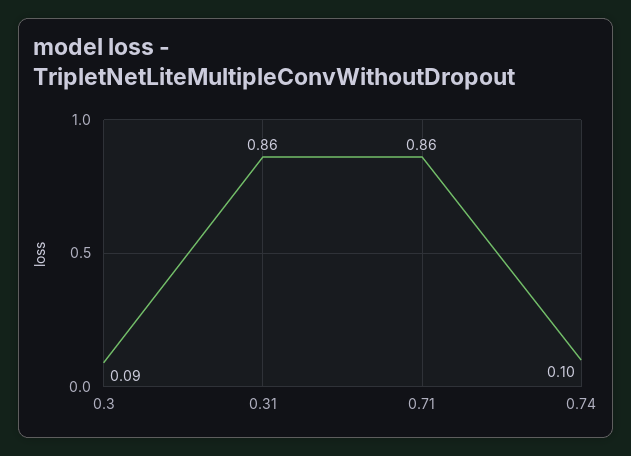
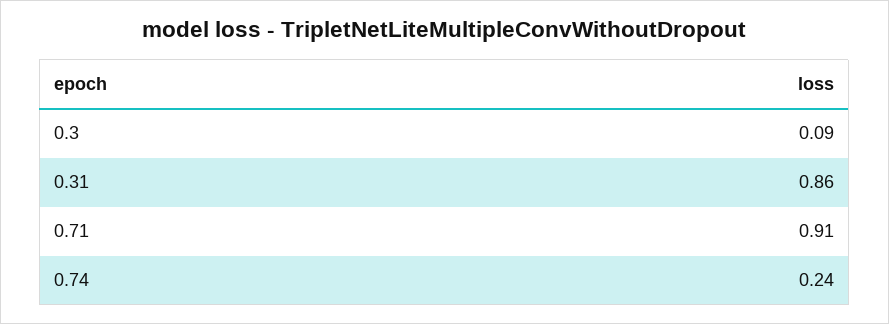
0.71: 0.86 -> 0.91
0.74: 0.1 -> 0.24

